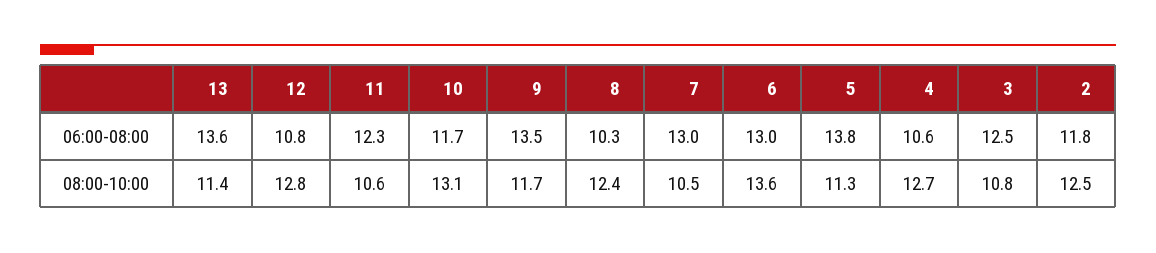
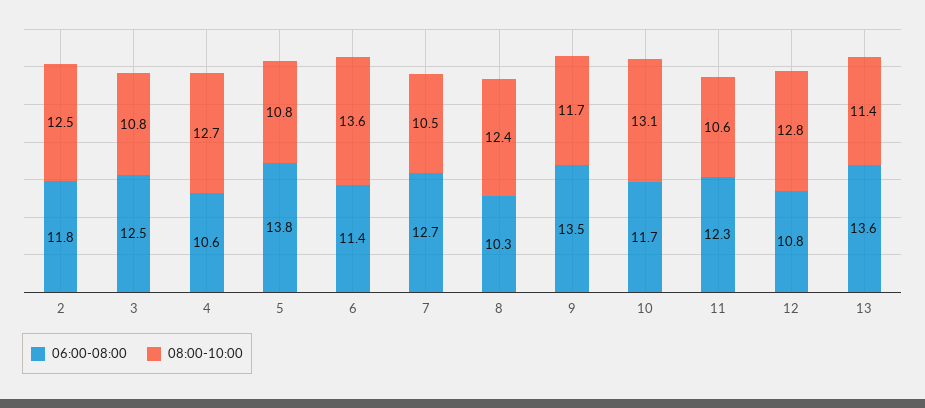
06:00-08:00, 7: 13 -> 12.7
06:00-08:00, 6: 13 -> 11.4
08:00-10:00, 5: 11.3 -> 10.8

